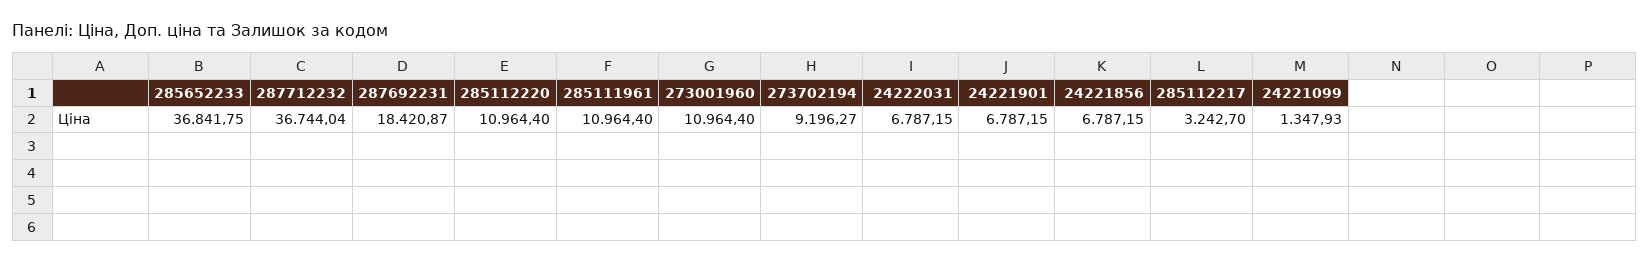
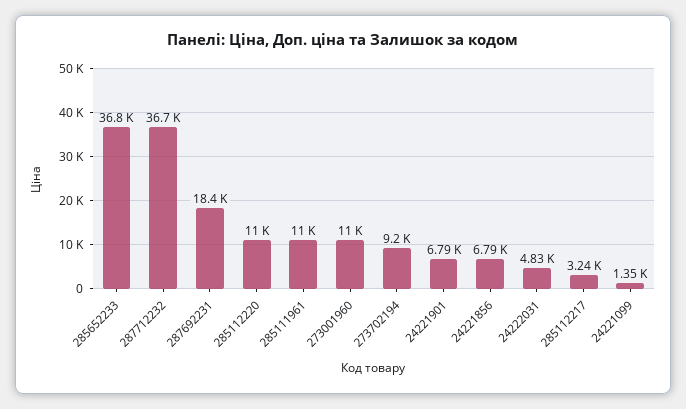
24222031: 6787.15 -> 4830

